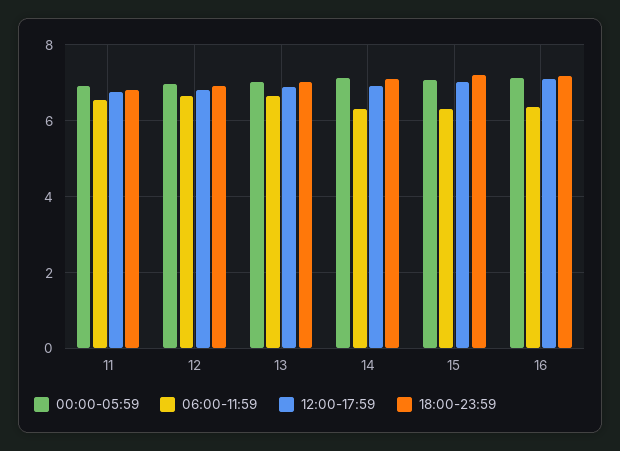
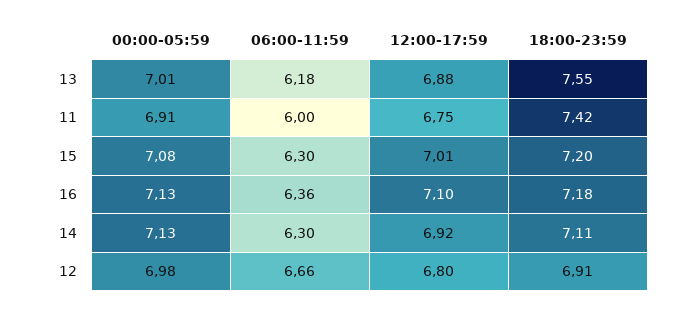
06:00-11:59, 11: 6.6 -> 6
18:00-23:59, 11: 6.8 -> 7.42
06:00-11:59, 13: 6.6 -> 6.18
18:00-23:59, 13: 7 -> 7.55

